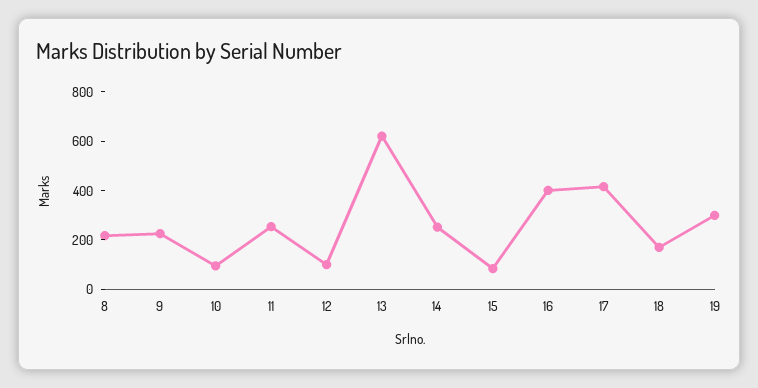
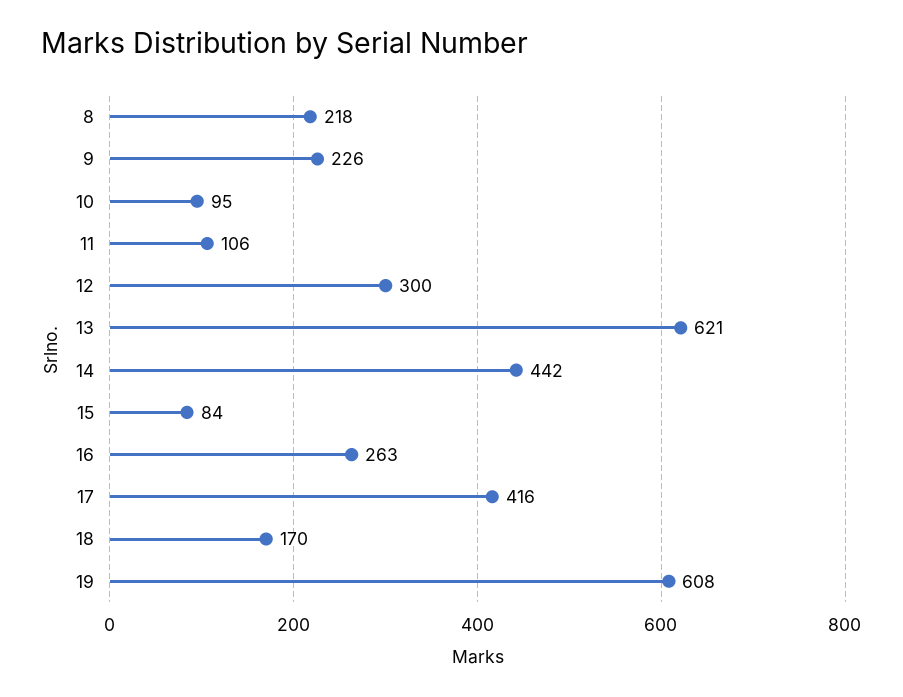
11: 250 -> 106
12: 100 -> 300
14: 250 -> 442
16: 400 -> 263
19: 300 -> 608

